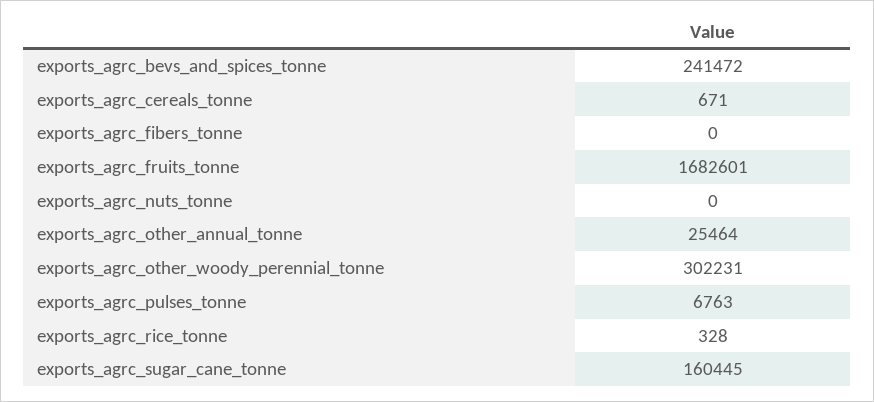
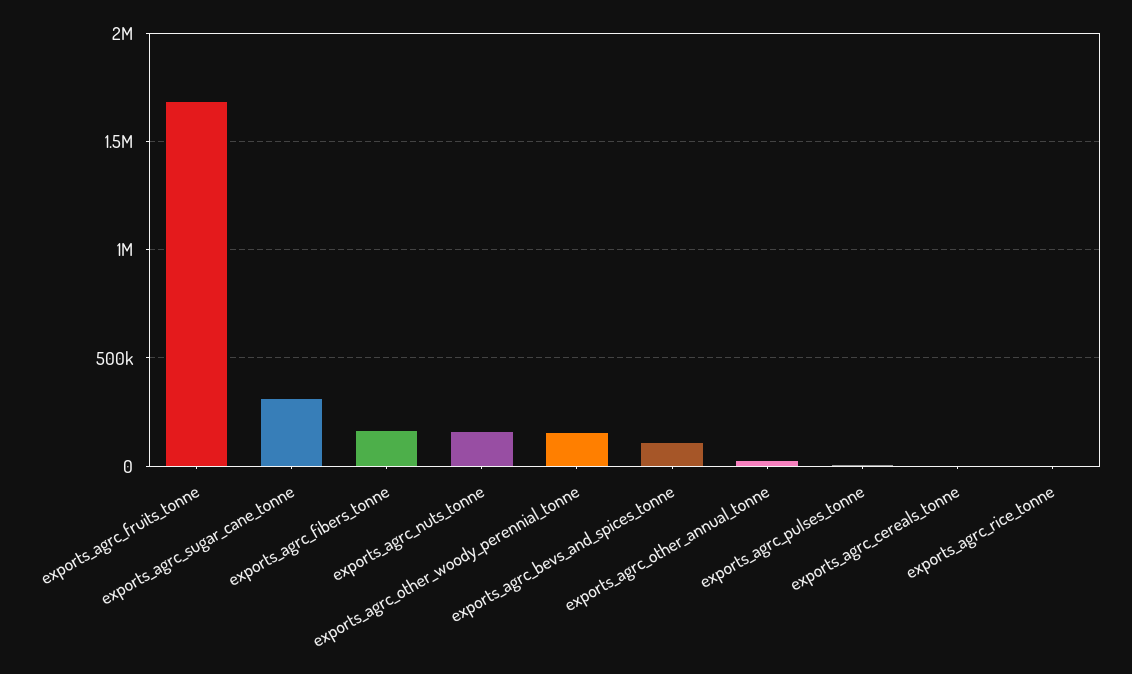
exports_agrc_bevs_and_spices_tonne: 241472 -> 100000
exports_agrc_fibers_tonne: 0 -> 150000
exports_agrc_nuts_tonne: 0 -> 150000
exports_agrc_other_woody_perennial_tonne: 302231 -> 150000
exports_agrc_sugar_cane_tonne: 160445 -> 300000

